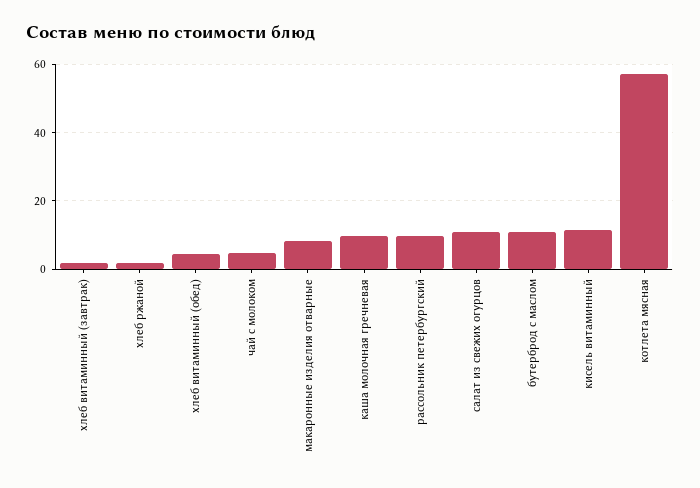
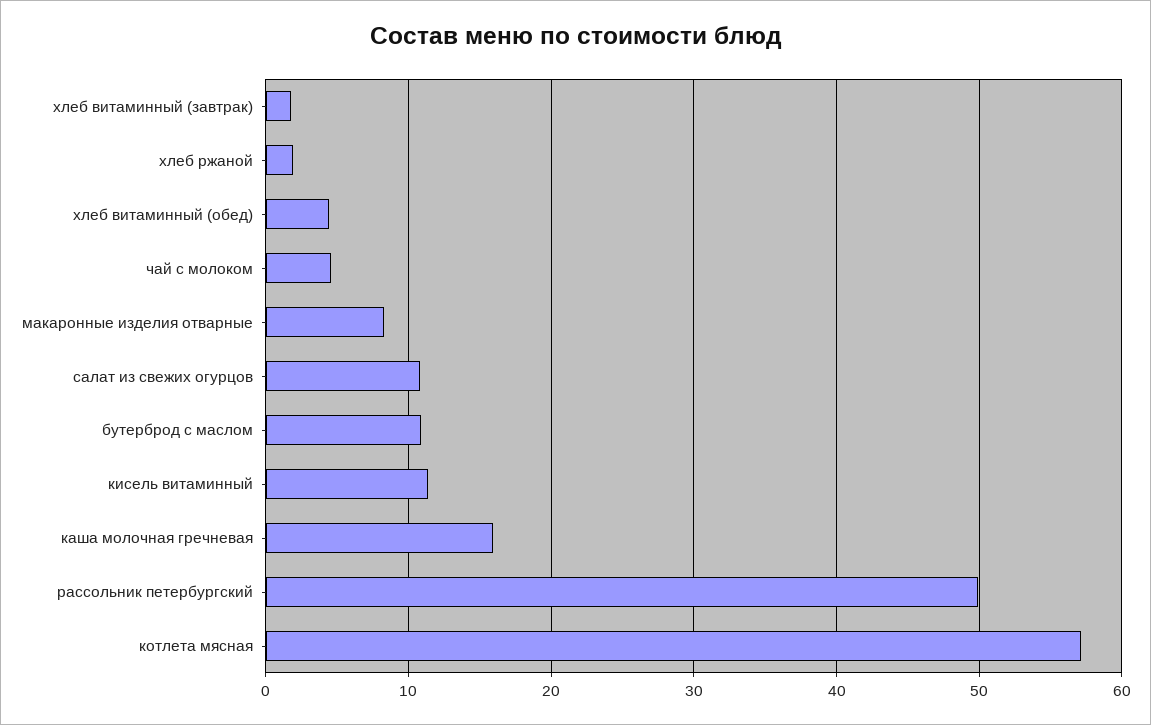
каша молочная гречневая: 10 -> 16
рассольник петербургский: 10 -> 50

